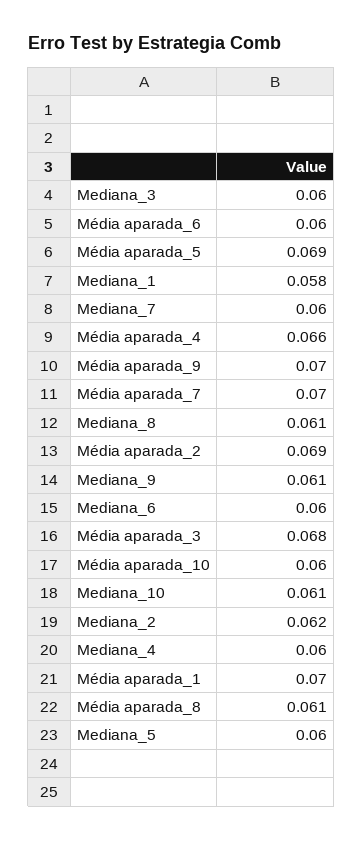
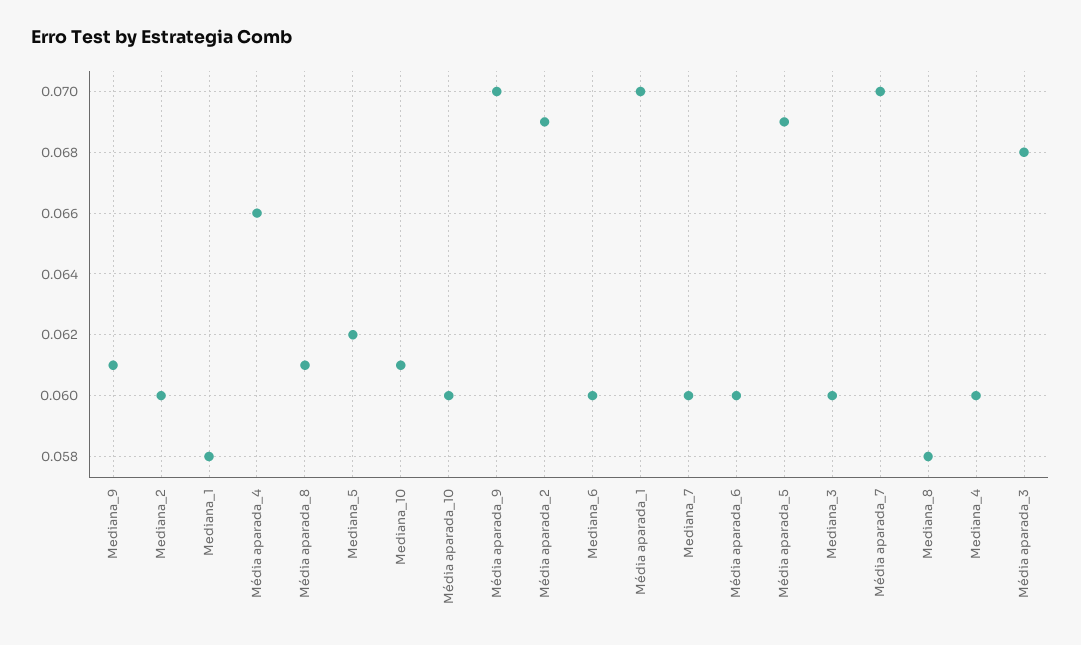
Mediana_8: 0.061 -> 0.058
Mediana_2: 0.062 -> 0.06
Mediana_5: 0.06 -> 0.062

